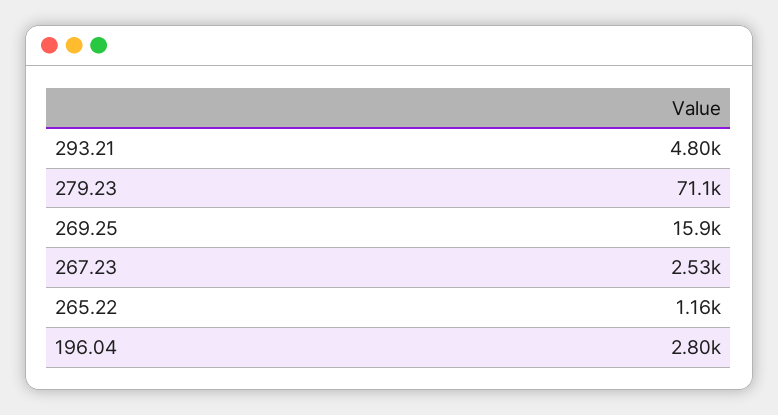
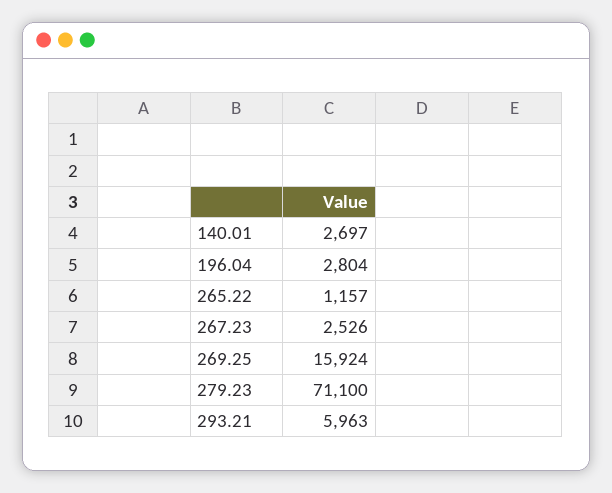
293.21: 4800 -> 5963
140.01: none -> 2697

